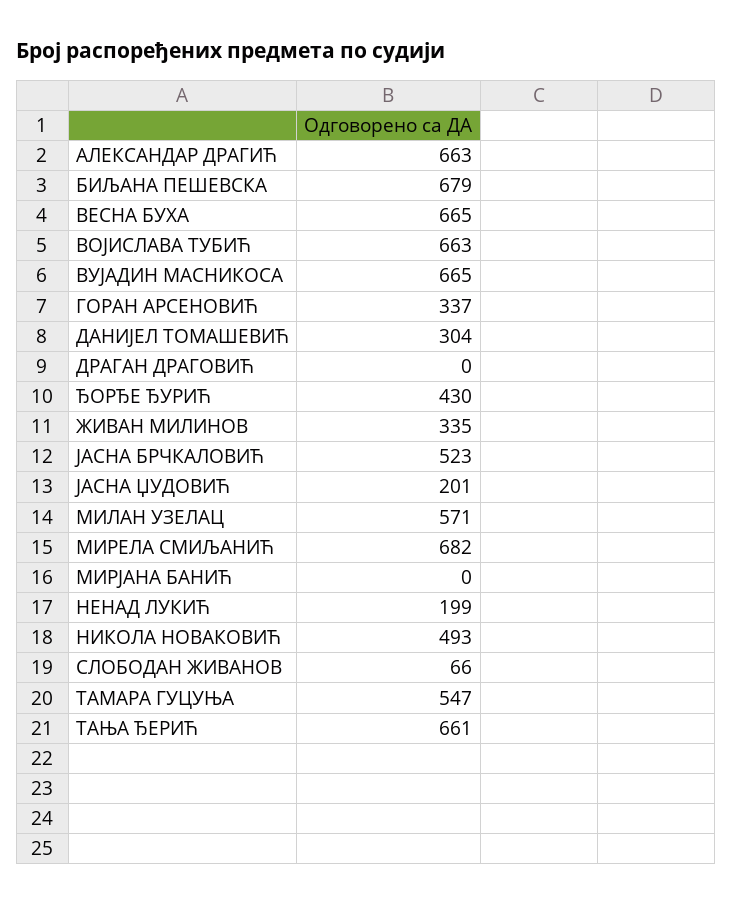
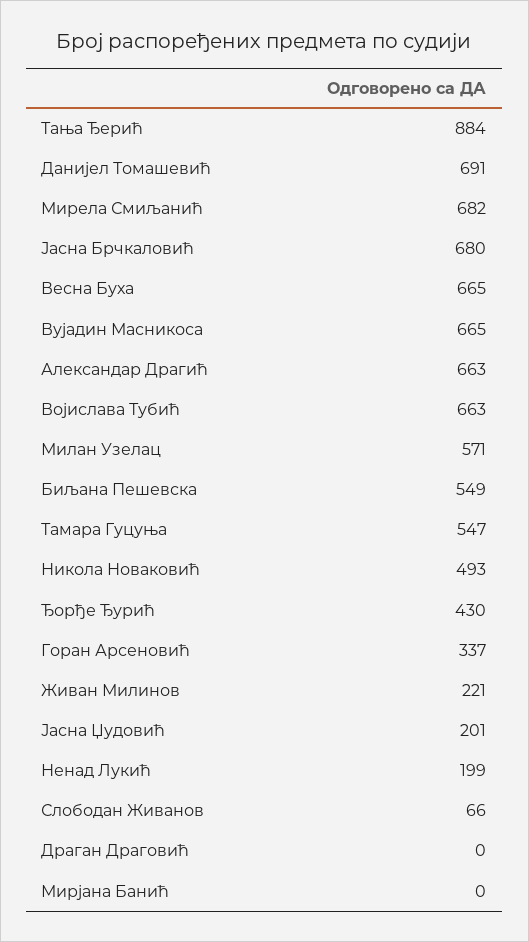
БИЉАНА ПЕШЕВСКА: 679 -> 549
ДАНИЈЕЛ ТОМАШЕВИЋ: 304 -> 691
ЖИВАН МИЛИНОВ: 335 -> 221
ЈАСНА БРЧКАЛОВИЋ: 523 -> 680
ТАЊА ЂЕРИЋ: 661 -> 884

